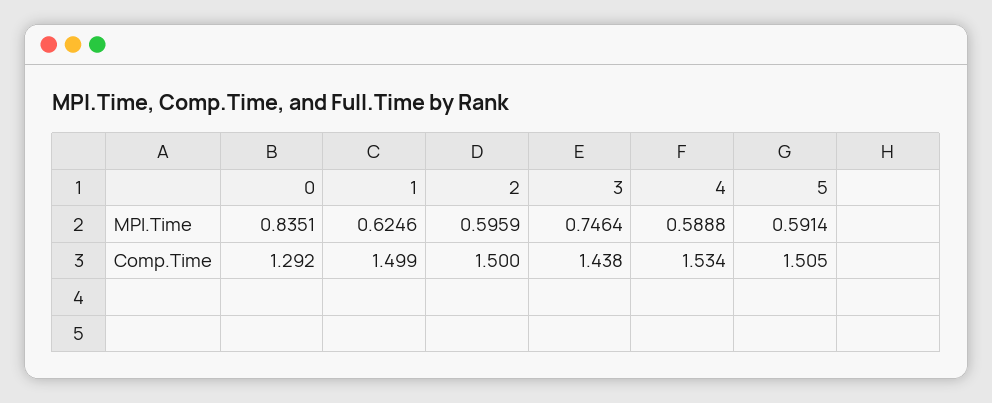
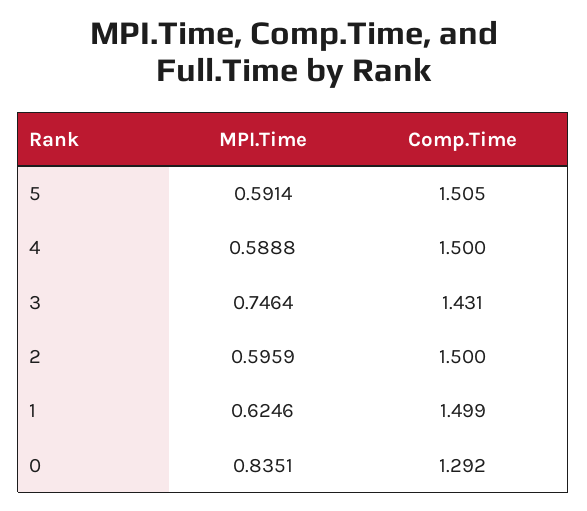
3, Comp.Time: 1.438 -> 1.431
4, Comp.Time: 1.534 -> 1.5

